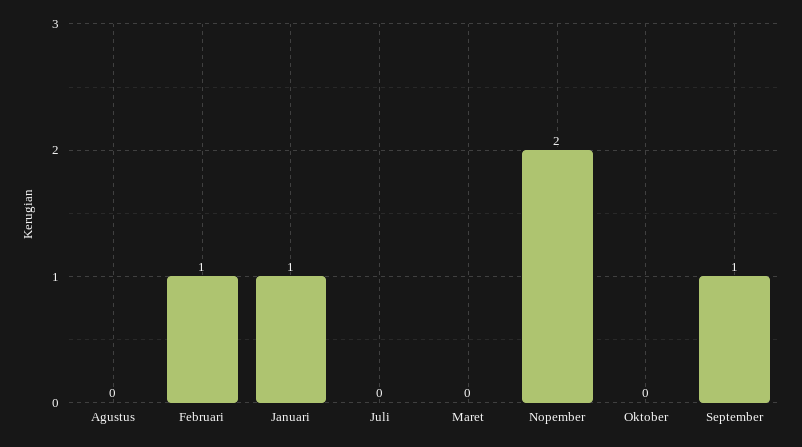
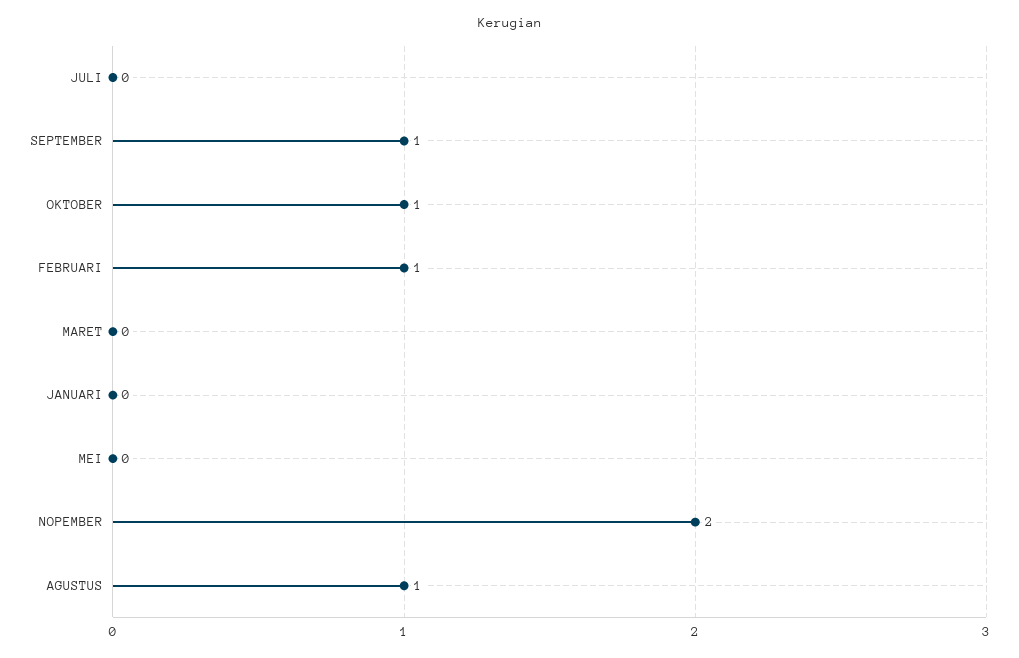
Agustus: 0 -> 1
Januari: 1 -> 0
Oktober: 0 -> 1
MEI: none -> 0

